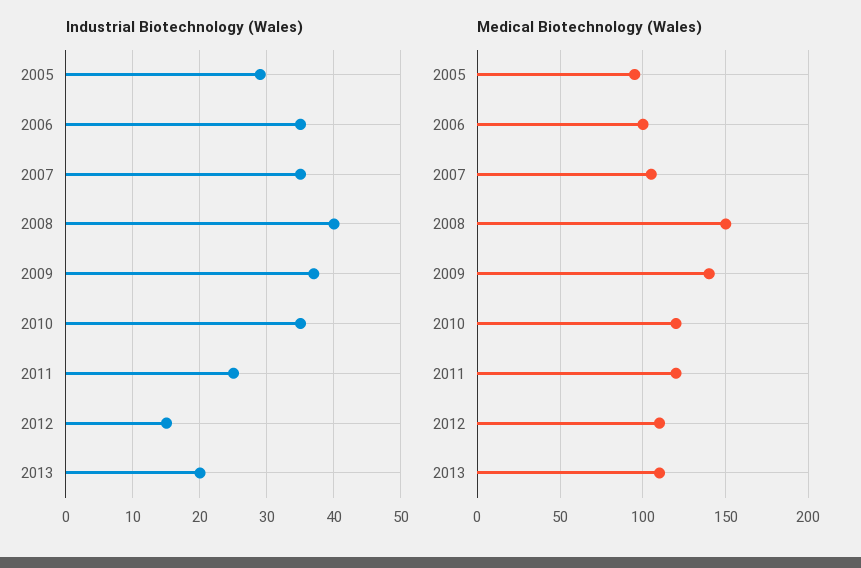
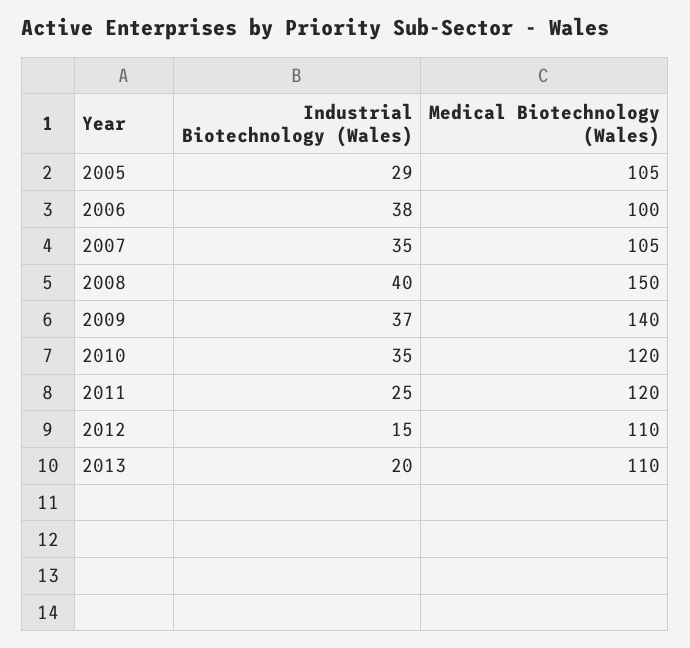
Industrial Biotechnology (Wales), 2006: 35 -> 38
Medical Biotechnology (Wales), 2005: 95 -> 105

